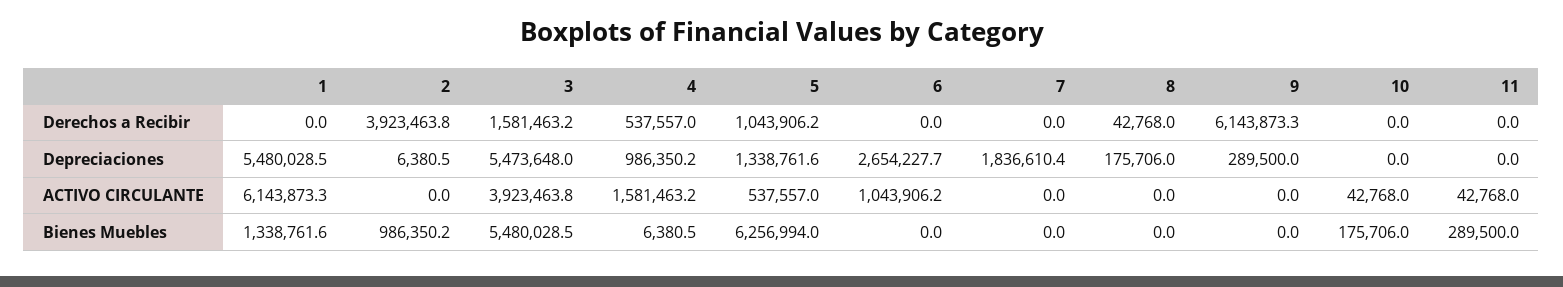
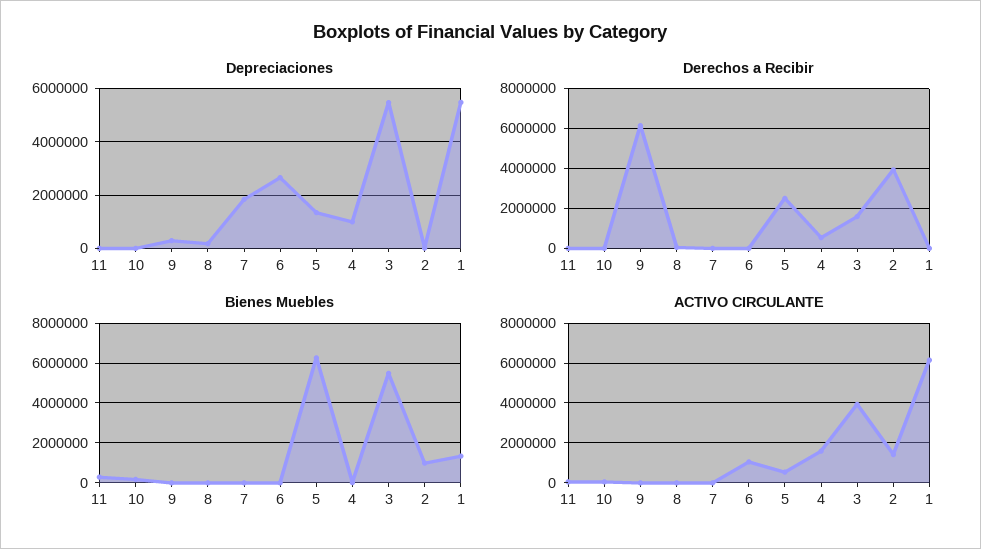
Derechos a Recibir, 5: 1043906.2 -> 2500000
ACTIVO CIRCULANTE, 2: 0 -> 1500000

